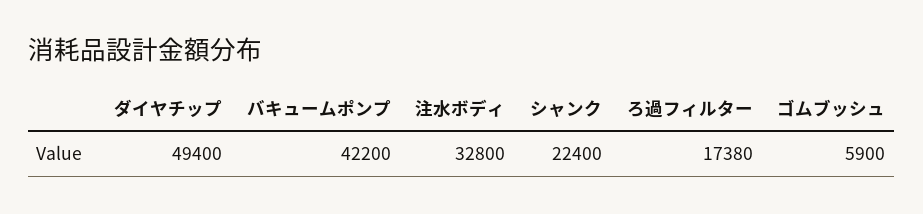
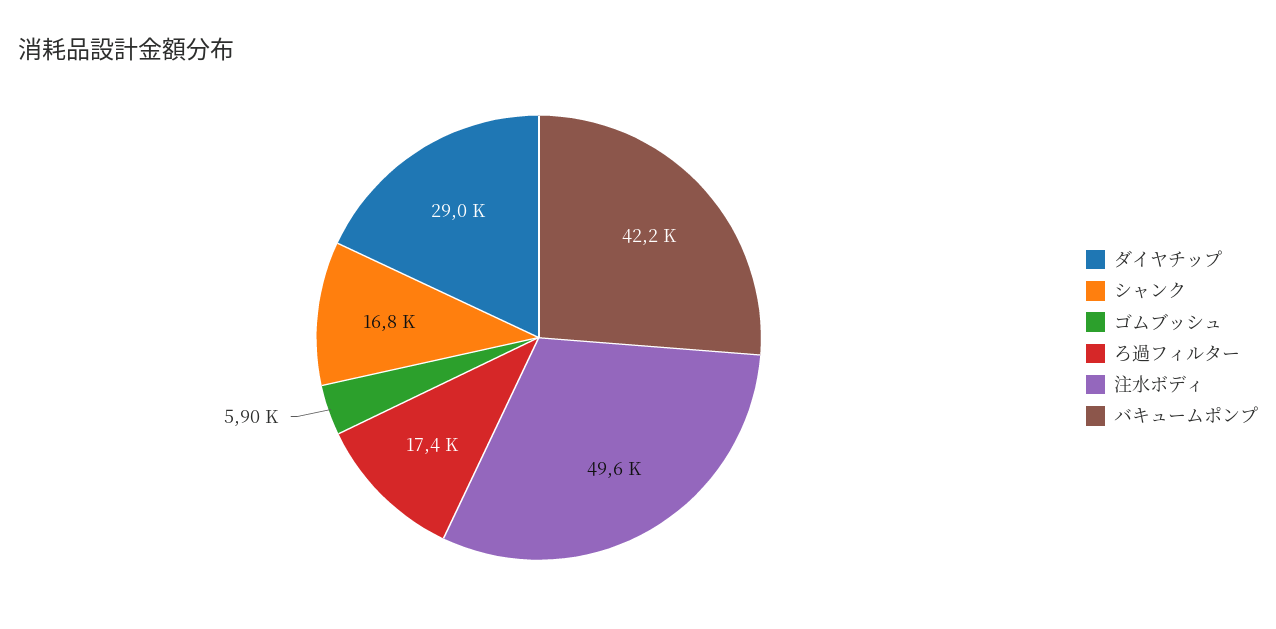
ダイヤチップ: 49400 -> 29000
注水ボディ: 32800 -> 49600
シャンク: 22400 -> 16800

